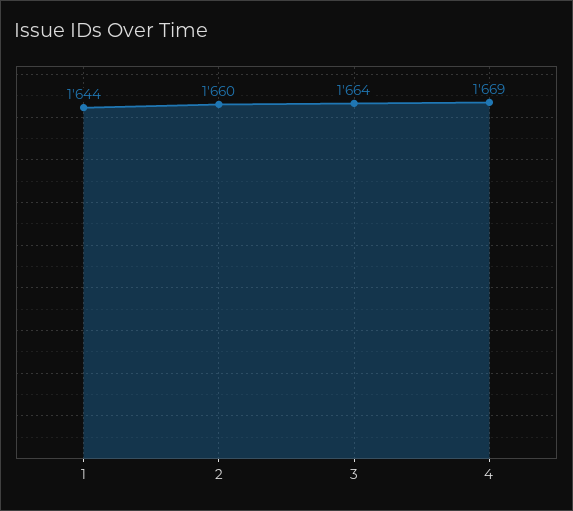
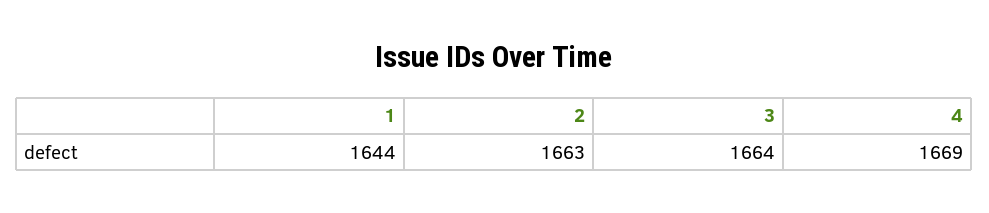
2: 1660 -> 1663

